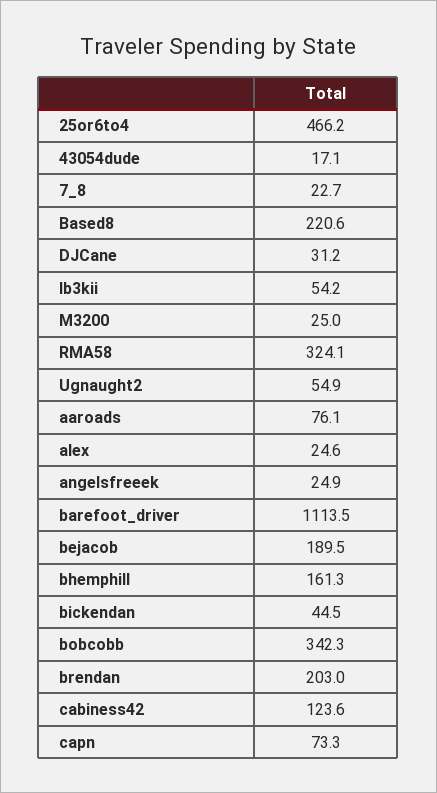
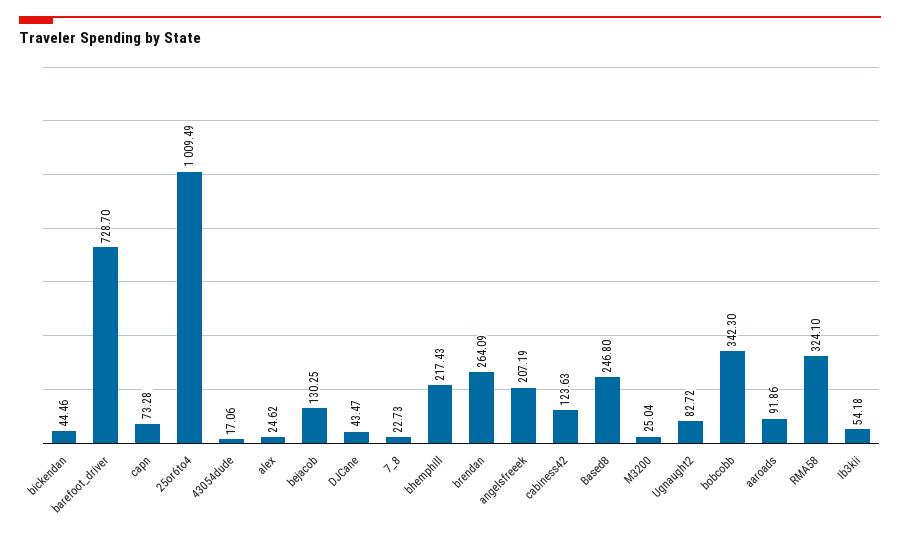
25or6to4: 466.2 -> 1009.49
Based8: 220.6 -> 246.8
DJCane: 31.2 -> 43.47
Ugnaught2: 54.9 -> 82.72
aaroads: 76.1 -> 91.86
angelsfreeek: 24.9 -> 207.19
barefoot_driver: 1113.5 -> 728.7
bejacob: 189.5 -> 130.25
bhemphill: 161.3 -> 217.43
brendan: 203 -> 264.09

